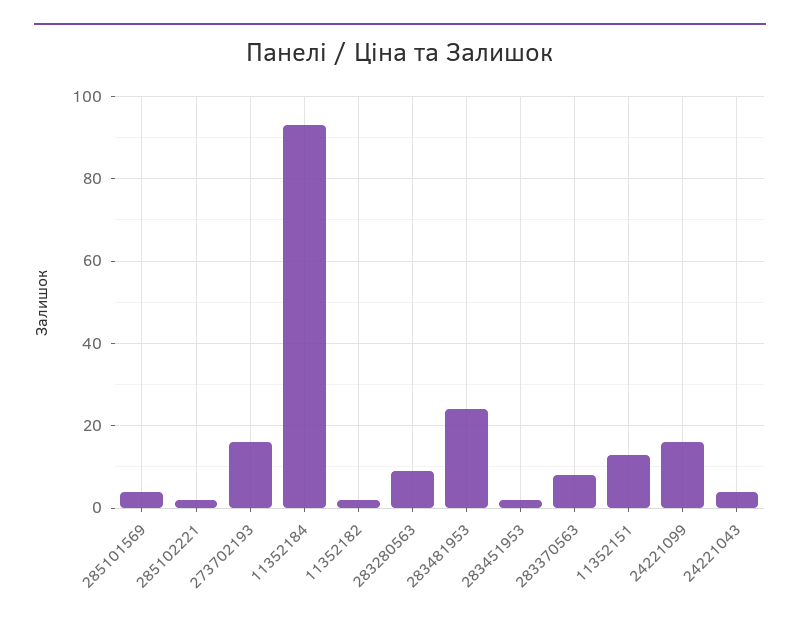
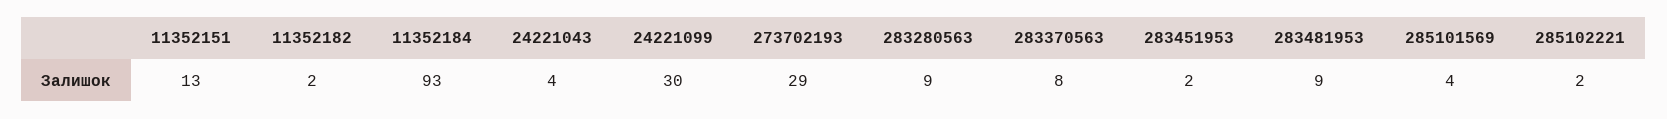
273702193: 15 -> 29
283481953: 25 -> 9
24221099: 15 -> 30

